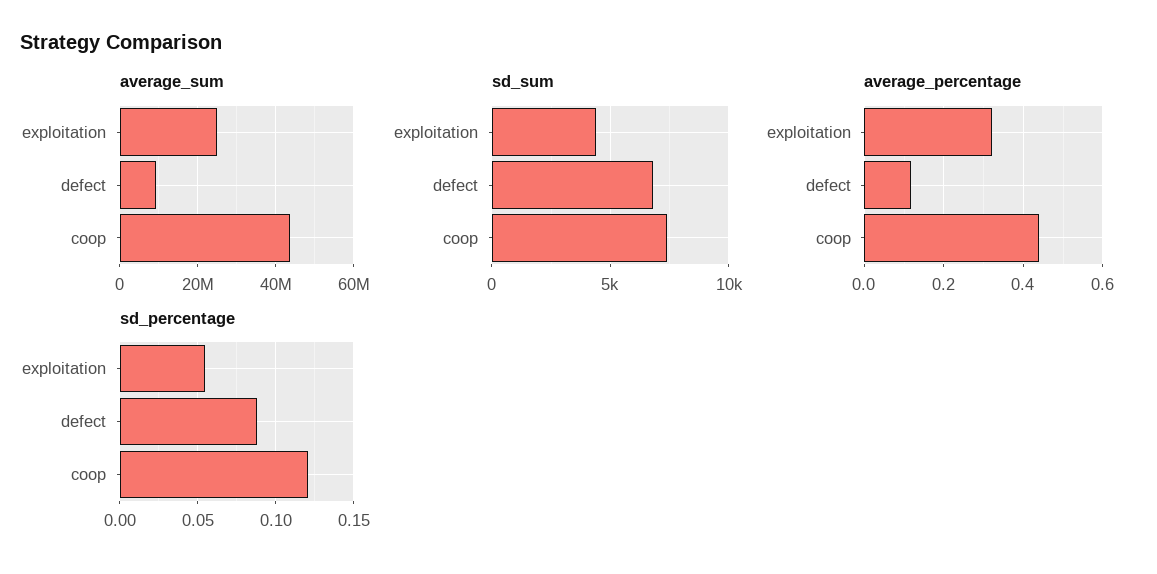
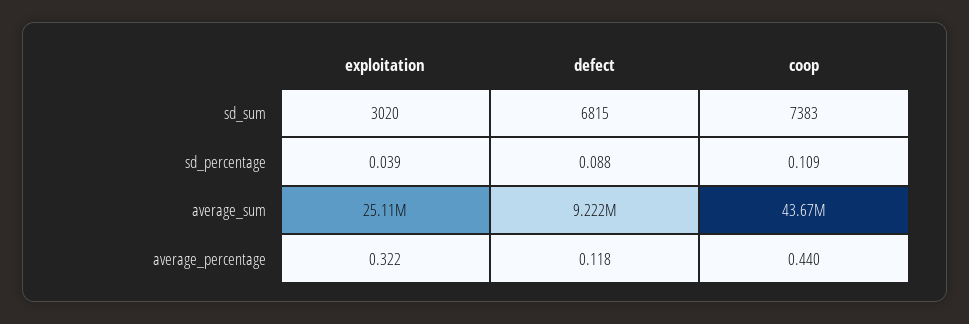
sd_sum, exploitation: 4500 -> 3020
sd_percentage, exploitation: 0.055 -> 0.039
sd_percentage, coop: 0.12 -> 0.109

